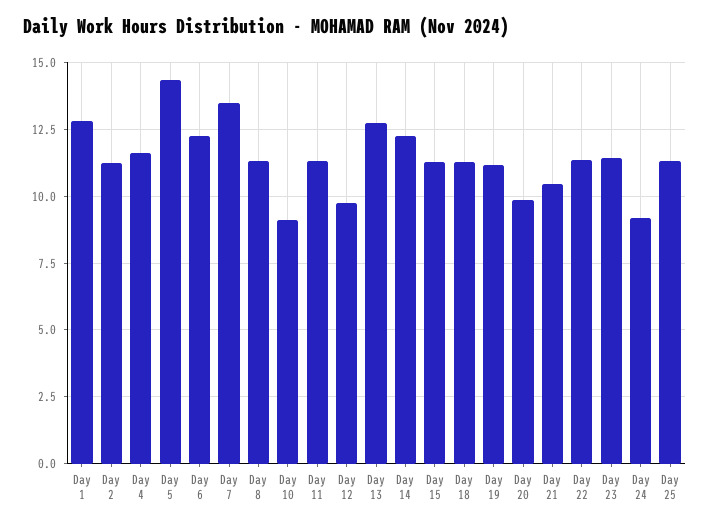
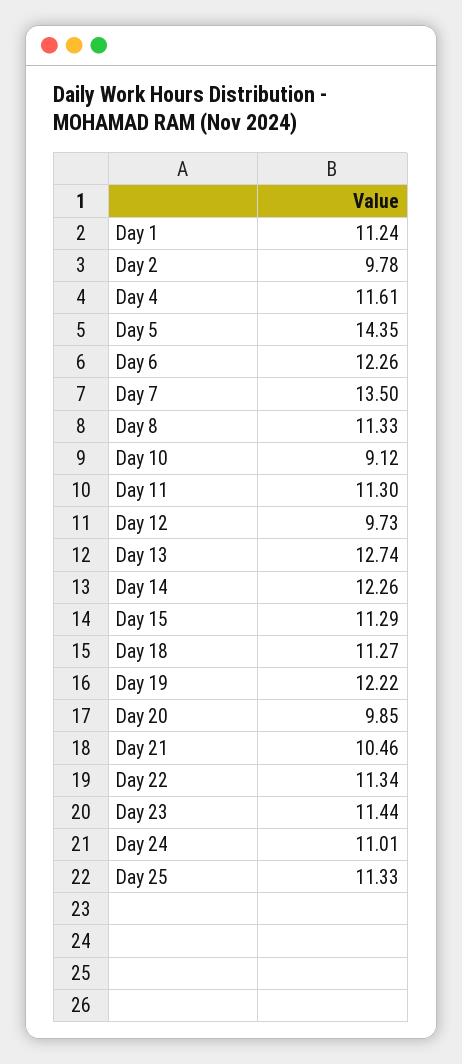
Day 1: 12.75 -> 11.24
Day 2: 11.25 -> 9.78
Day 19: 11.25 -> 12.22
Day 24: 9.25 -> 11.01

